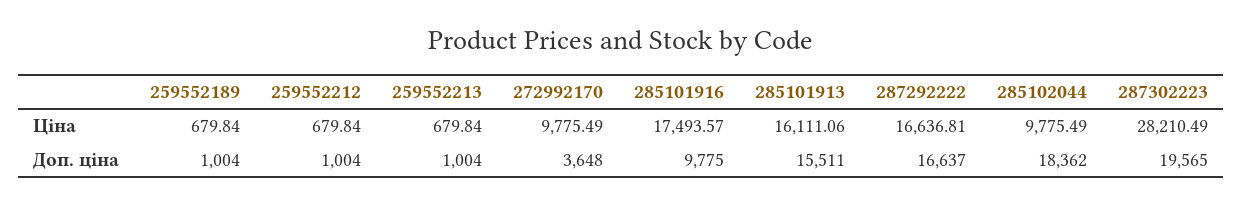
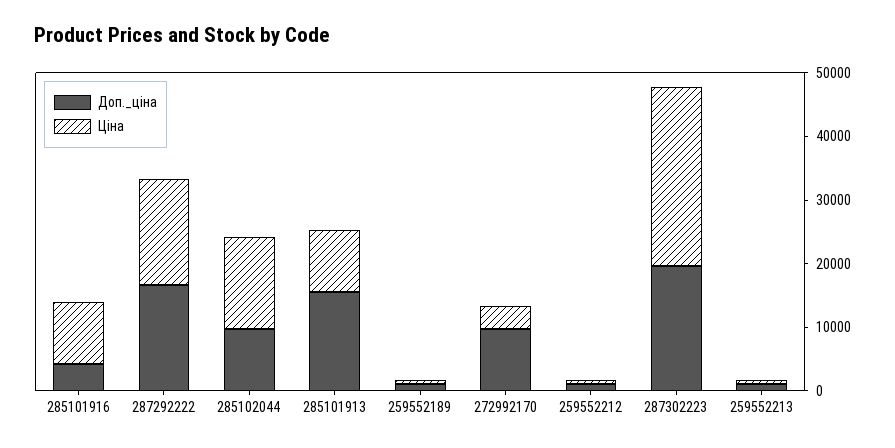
Ціна, 272992170: 9775.49 -> 4000
Ціна, 285101916: 17493.57 -> 10000
Ціна, 285101913: 16111.06 -> 10000
Ціна, 285102044: 9775.49 -> 14000
Доп. ціна, 272992170: 3648 -> 10000
Доп. ціна, 285101916: 9775 -> 4000
Доп. ціна, 285102044: 18362 -> 10000

